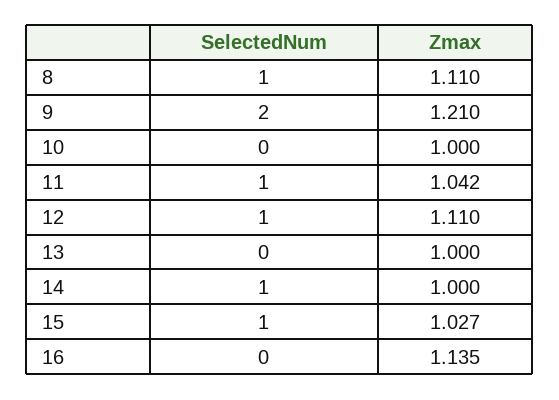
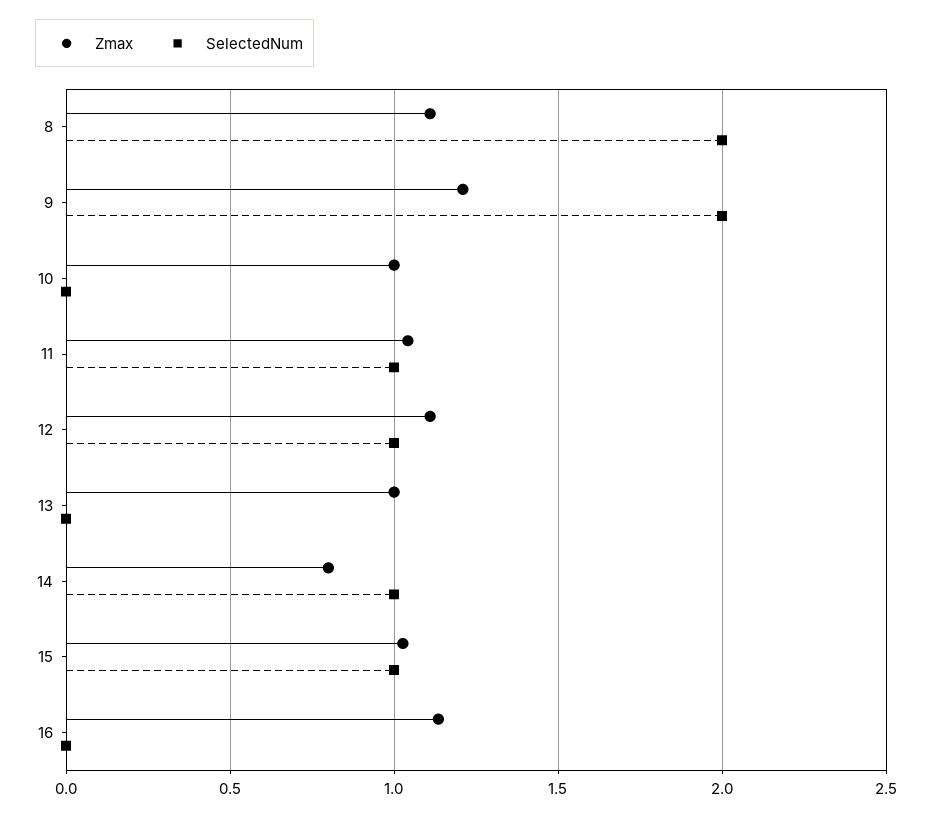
SelectedNum, 8: 1 -> 2
Zmax, 14: 1 -> 0.8

